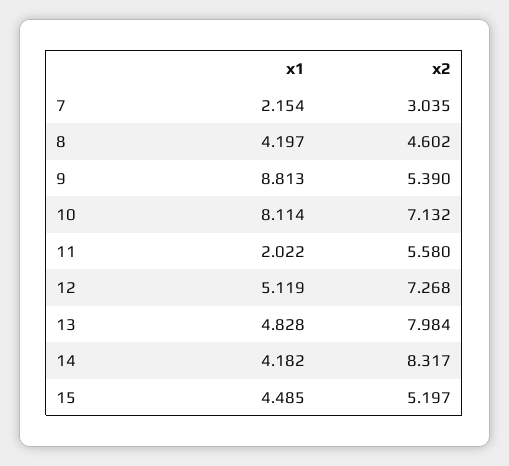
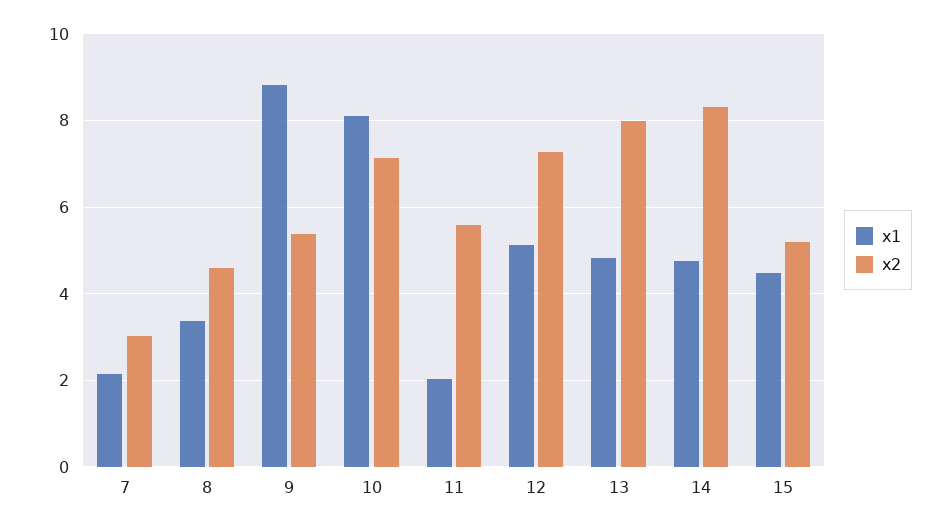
x1, 8: 4.197 -> 3.4
x1, 14: 4.182 -> 4.8

